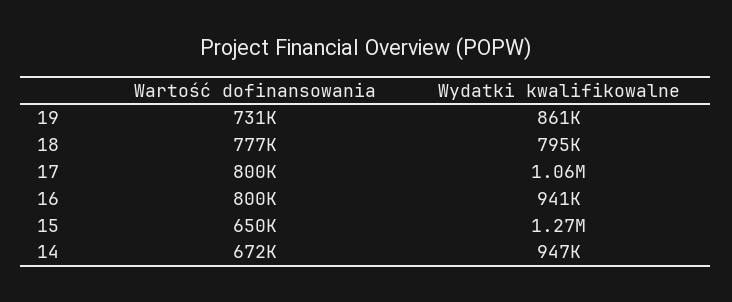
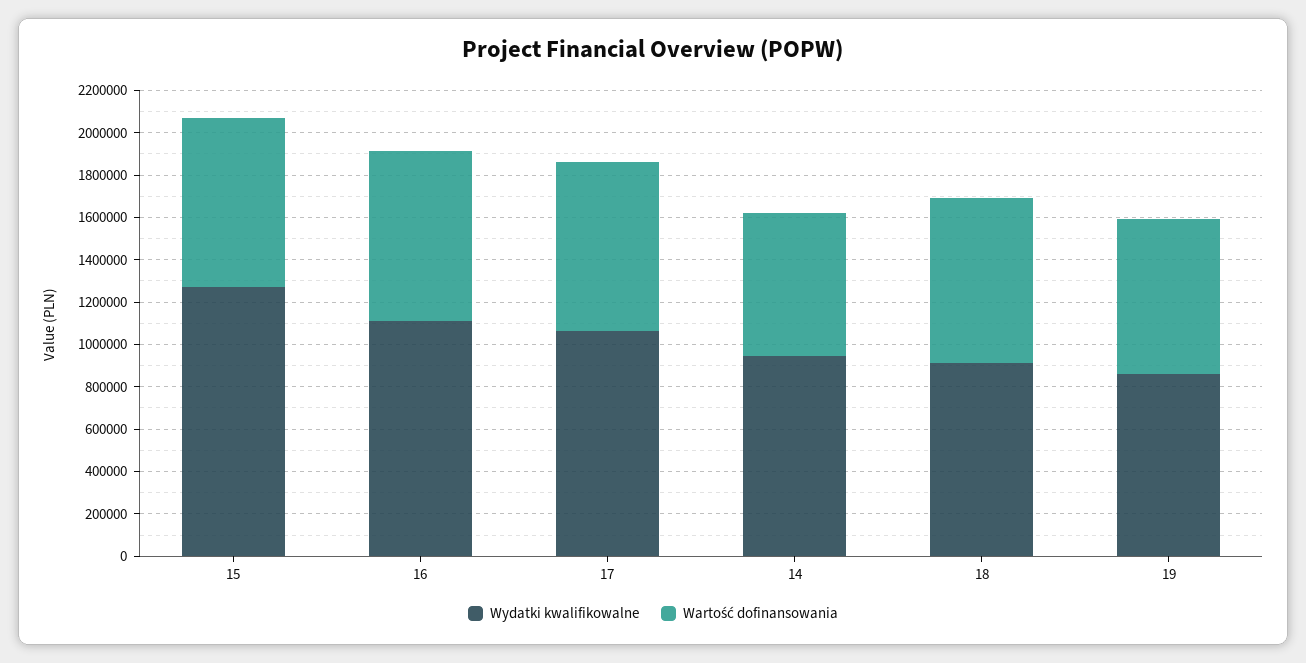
Wydatki kwalifikowalne, 18: 795000 -> 900000
Wydatki kwalifikowalne, 16: 941000 -> 1100000
Wartość dofinansowania, 15: 650000 -> 800000

